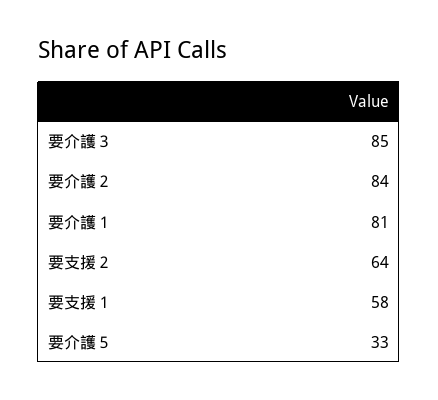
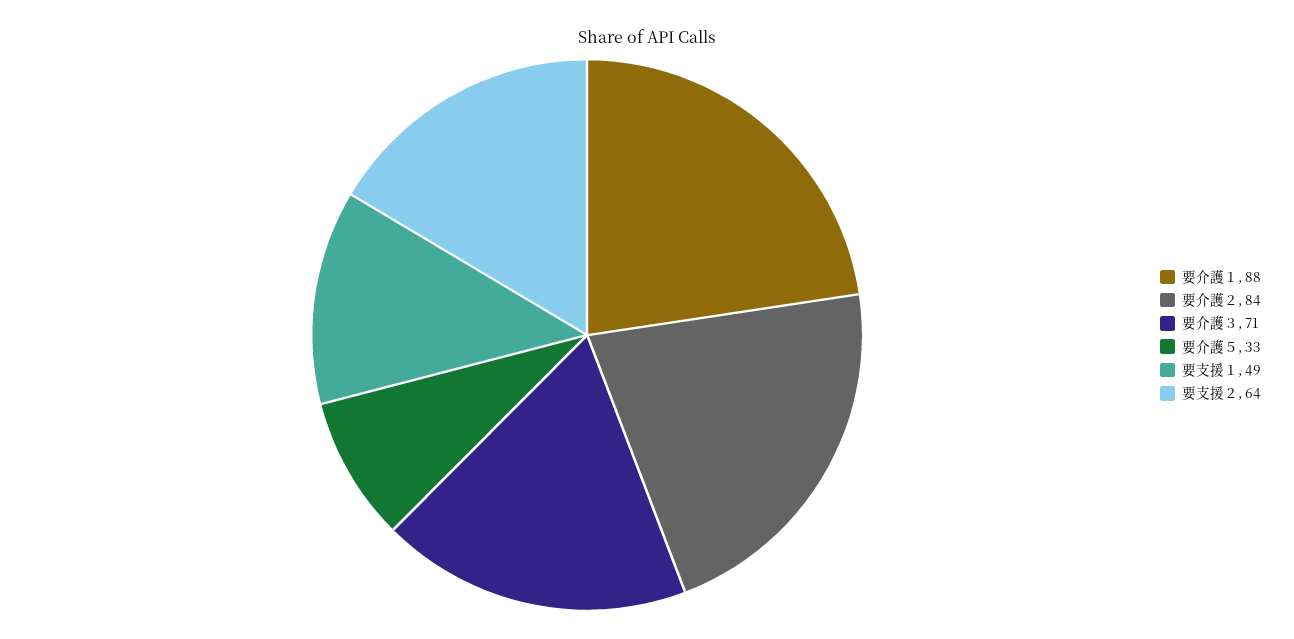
要介護３: 85 -> 71
要介護１: 81 -> 88
要支援１: 58 -> 49

